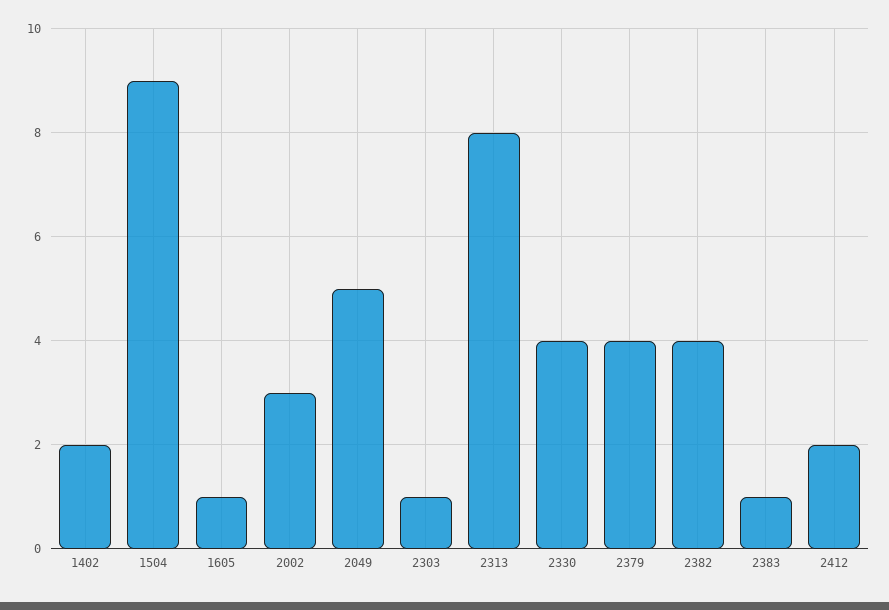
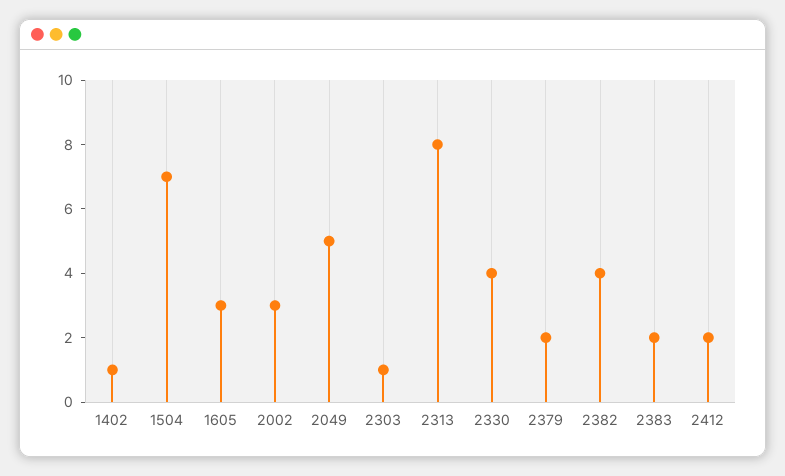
1402: 2 -> 1
1504: 9 -> 7
1605: 1 -> 3
2379: 4 -> 2
2383: 1 -> 2

